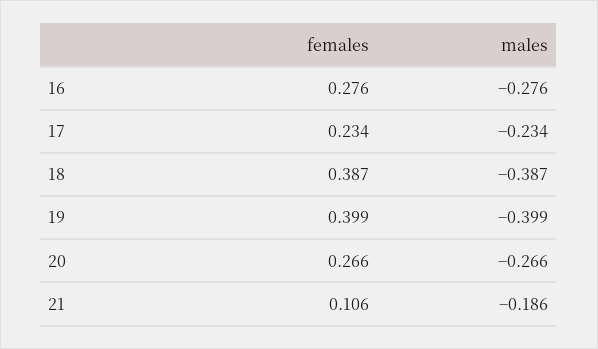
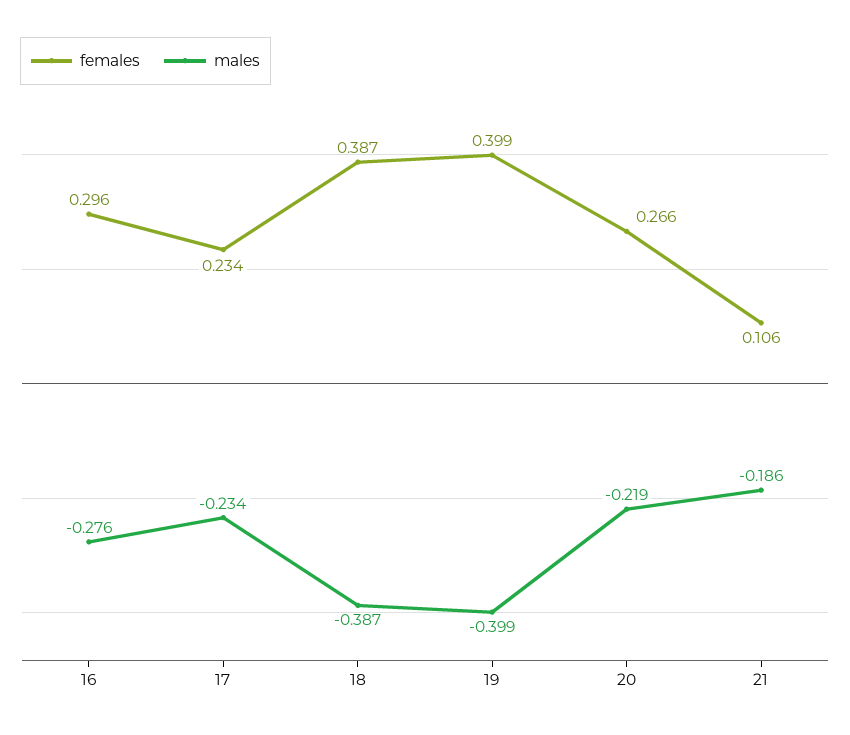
females, 16: 0.276 -> 0.296
males, 20: -0.266 -> -0.219

